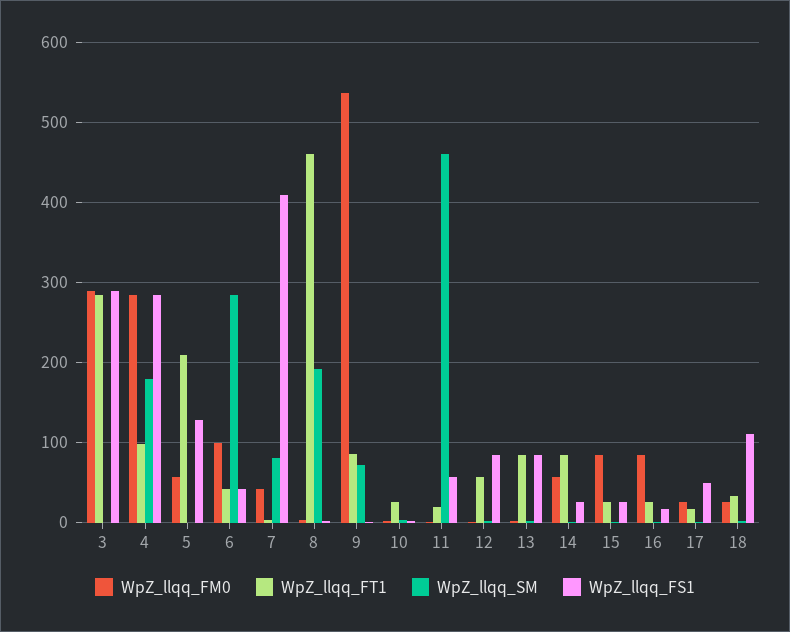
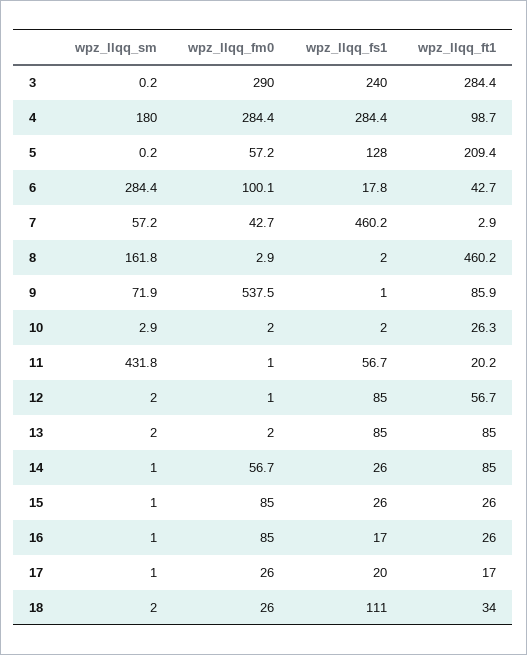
WpZ_llqq_FS1, 3: 290 -> 240
WpZ_llqq_FS1, 6: 40 -> 17.8
WpZ_llqq_SM, 7: 80 -> 57.2
WpZ_llqq_FS1, 7: 410 -> 460.2
WpZ_llqq_SM, 8: 190 -> 161.8
WpZ_llqq_SM, 11: 460 -> 431.8
WpZ_llqq_FS1, 17: 50 -> 20

